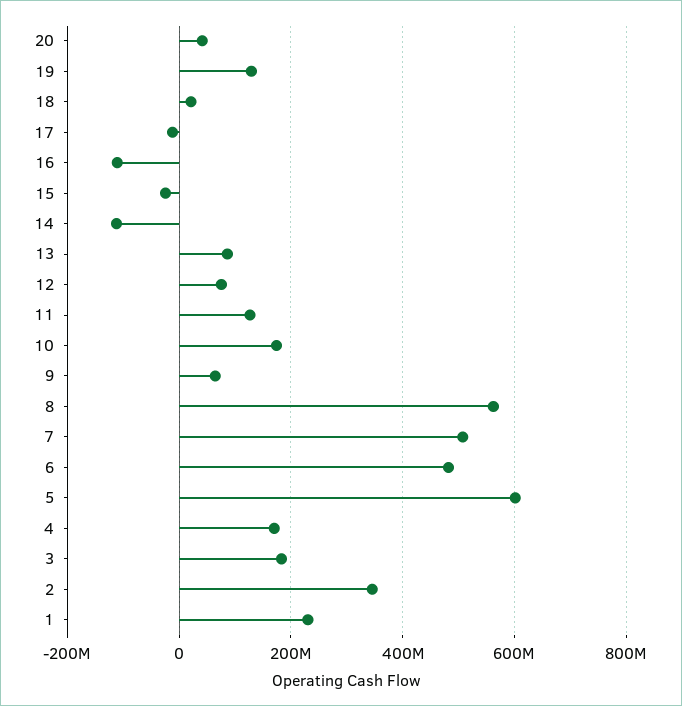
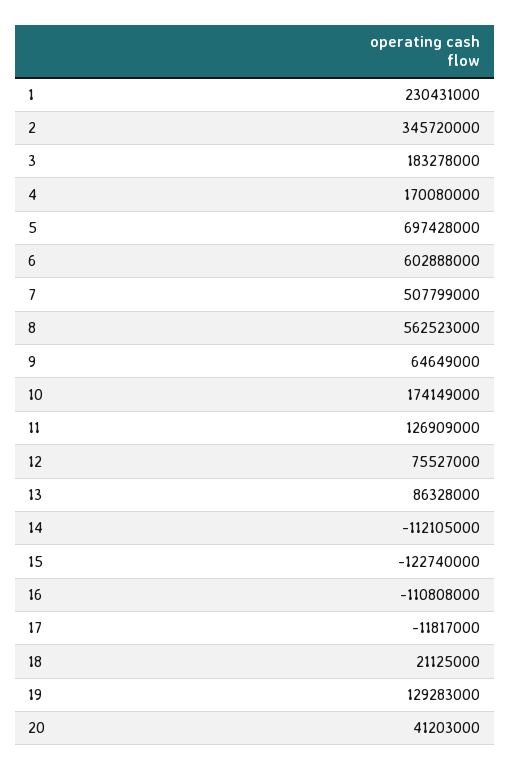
15: -20000000 -> -122740000
6: 480000000 -> 602888000
5: 600000000 -> 697428000

